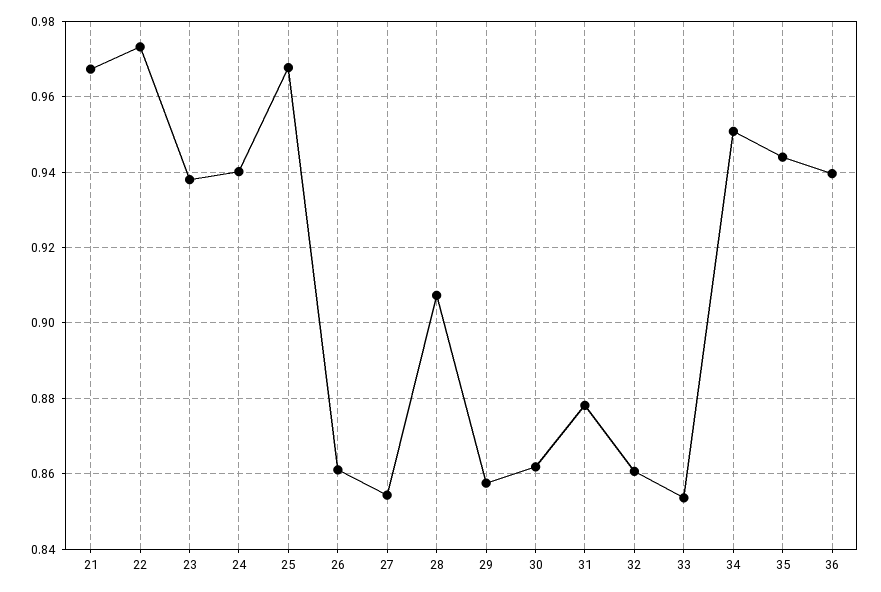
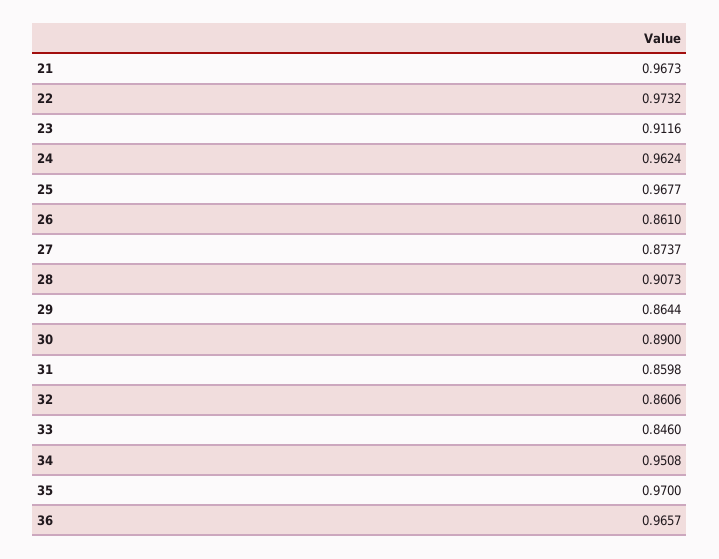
23: 0.938 -> 0.9116
24: 0.94 -> 0.9624
27: 0.854 -> 0.8737
29: 0.858 -> 0.8644
30: 0.862 -> 0.89
31: 0.878 -> 0.8598
33: 0.854 -> 0.846
35: 0.944 -> 0.97
36: 0.94 -> 0.9657

